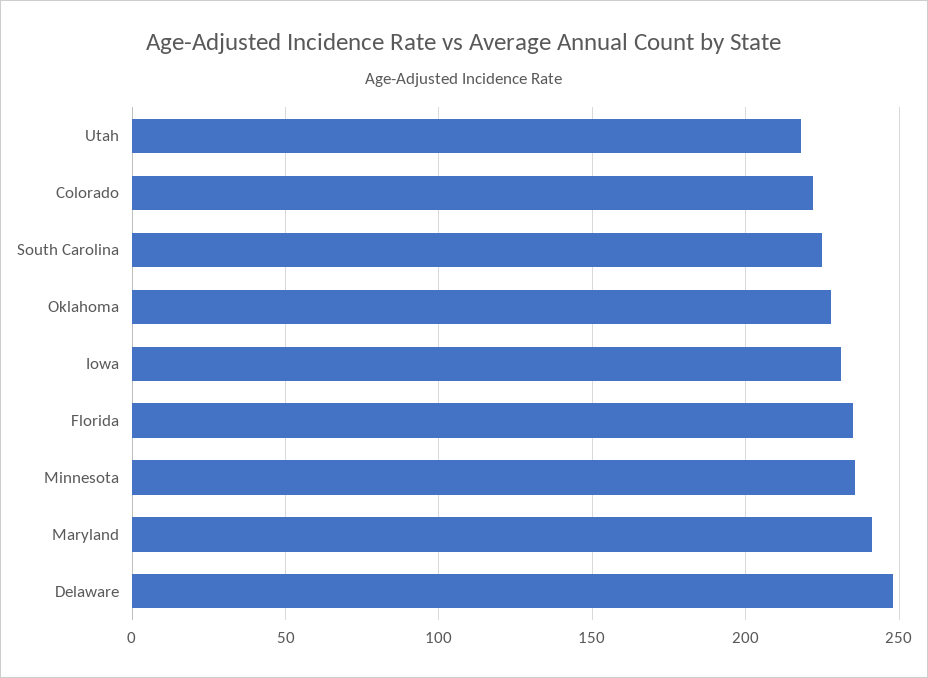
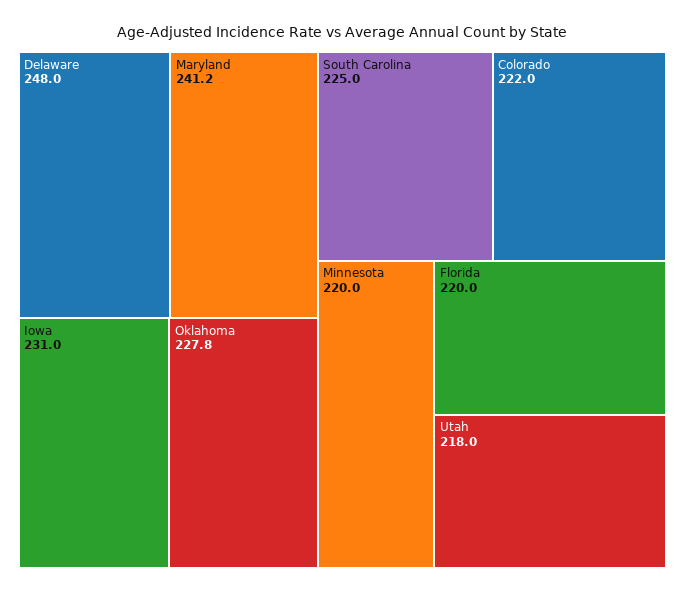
Florida: 235 -> 220
Minnesota: 235 -> 220

